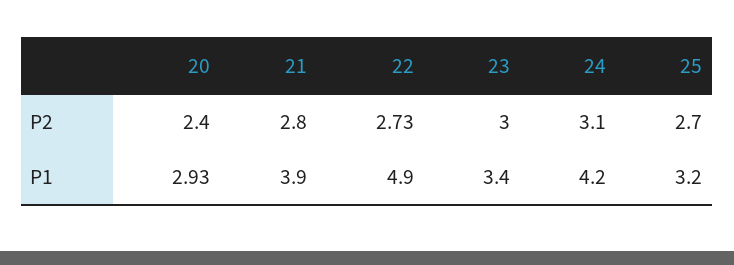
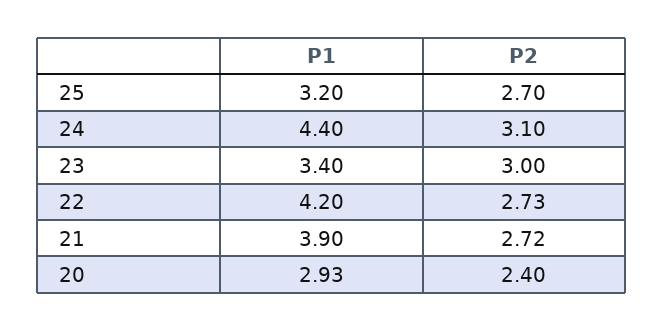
21, P2: 2.8 -> 2.72
22, P1: 4.9 -> 4.2
24, P1: 4.2 -> 4.4

